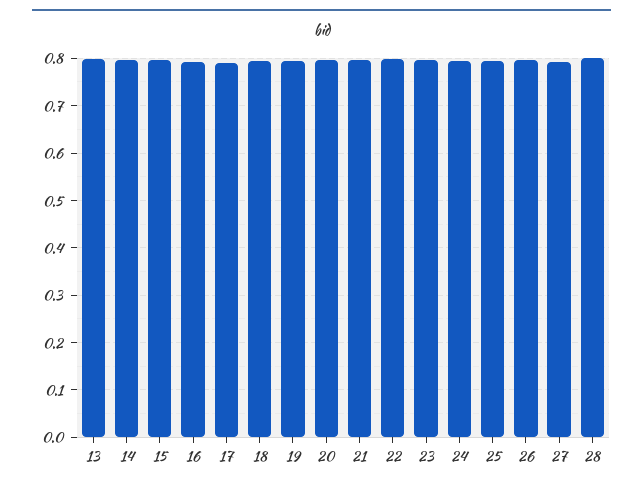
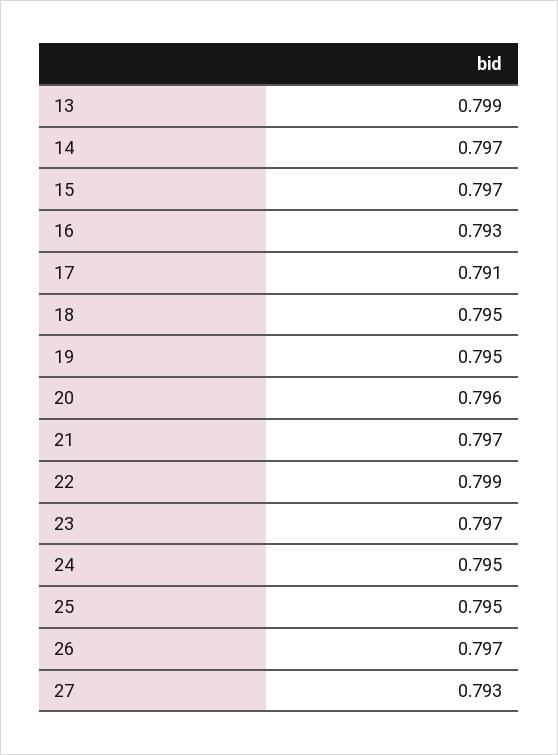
28: 0.8 -> none

